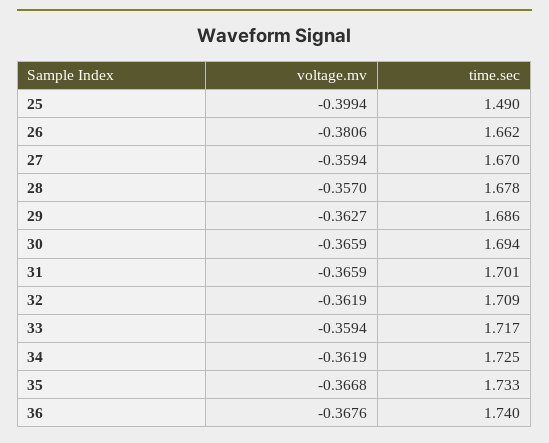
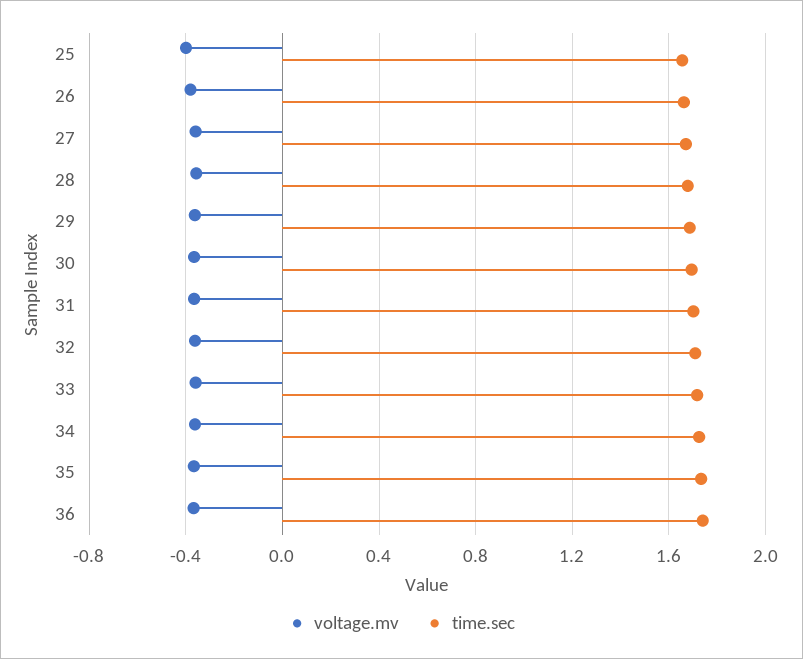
time.sec, 25: 1.49 -> 1.65

